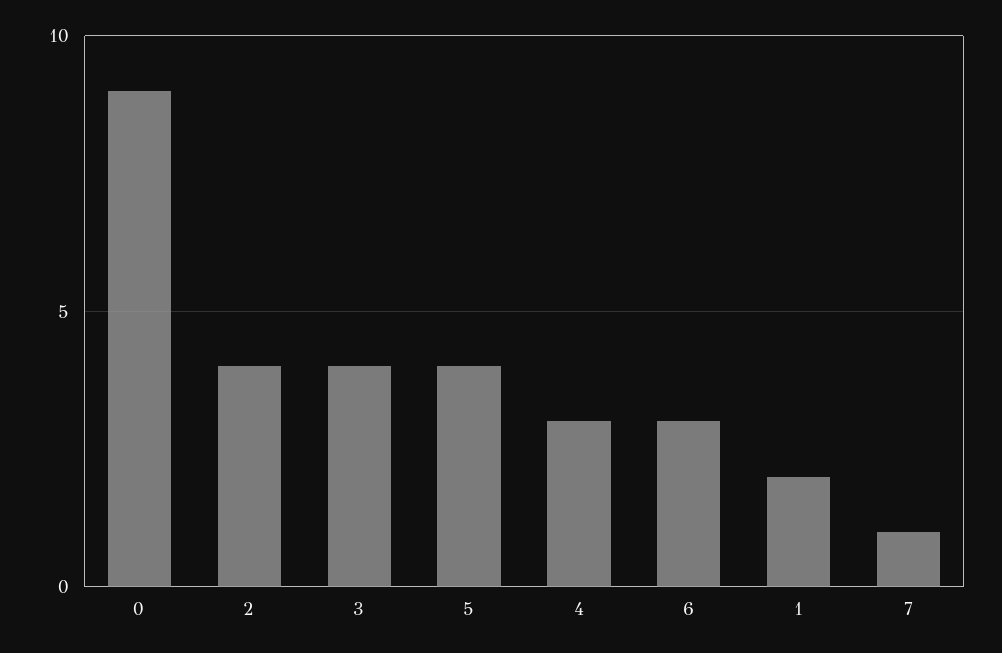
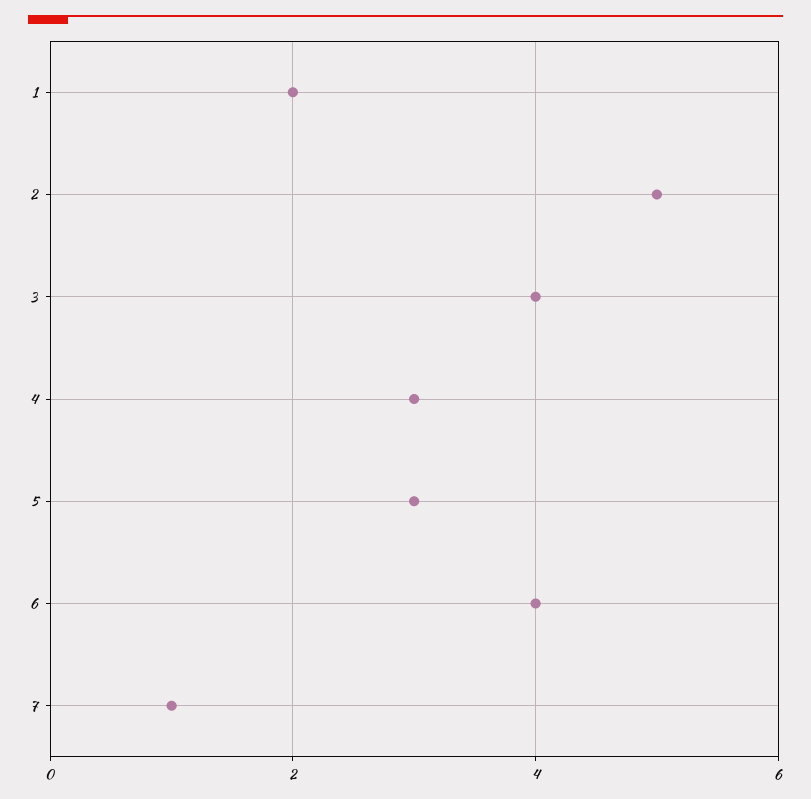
0: 9 -> none
2: 4 -> 5
5: 4 -> 3
6: 3 -> 4

